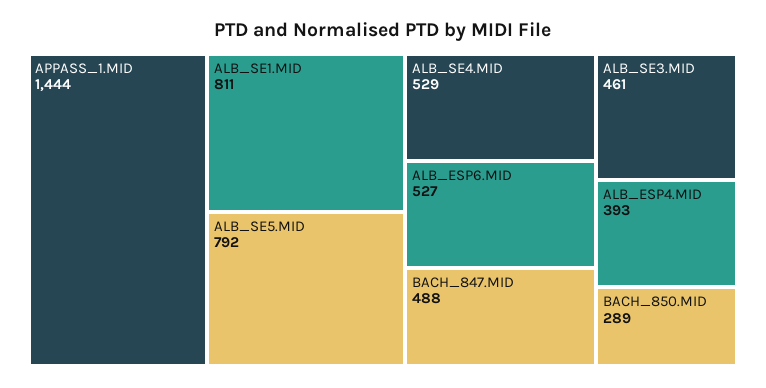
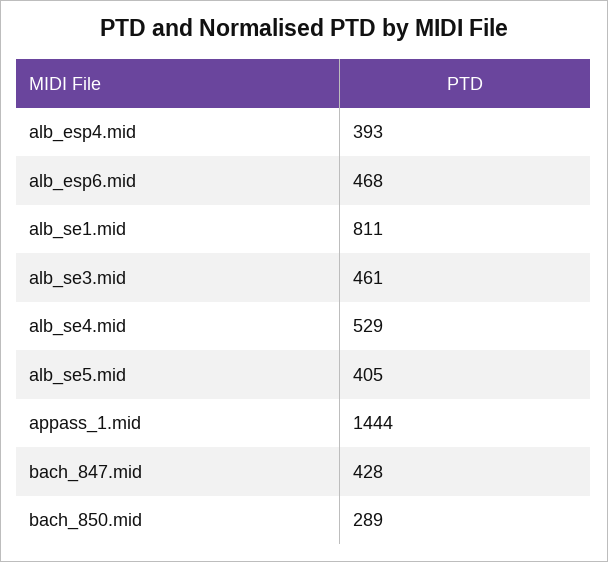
ALB_SE5.MID: 792 -> 405
ALB_ESP6.MID: 527 -> 468
BACH_847.MID: 488 -> 428

